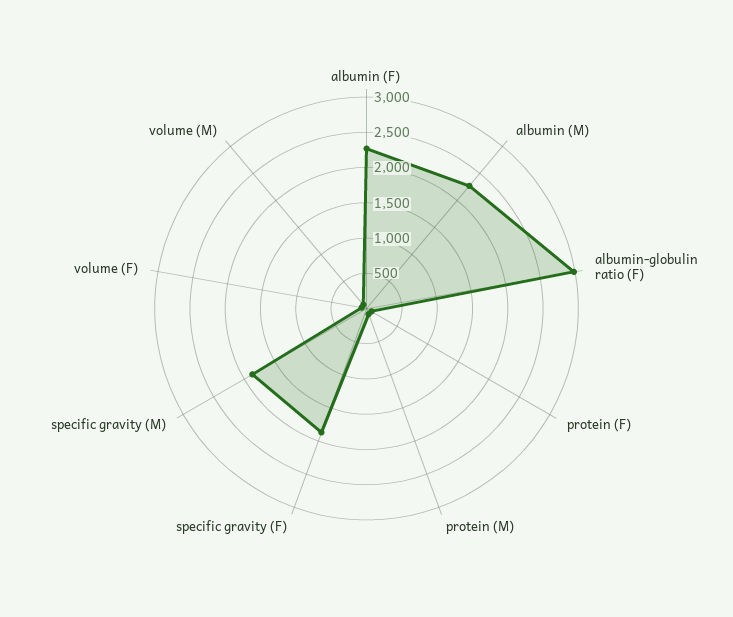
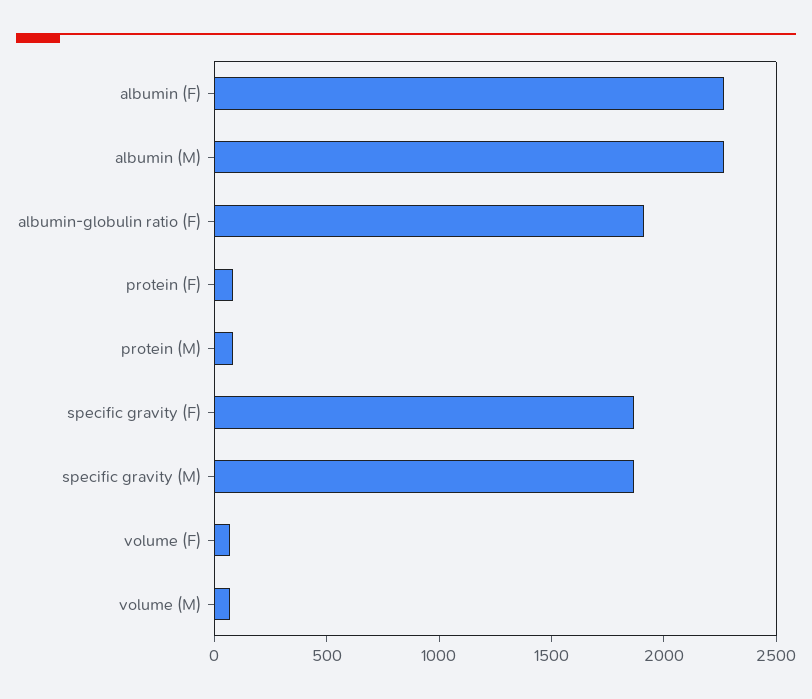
albumin-globulin ratio (F): 3000 -> 1900

